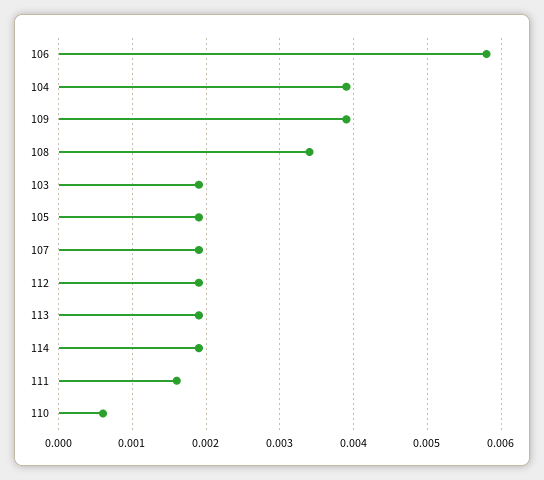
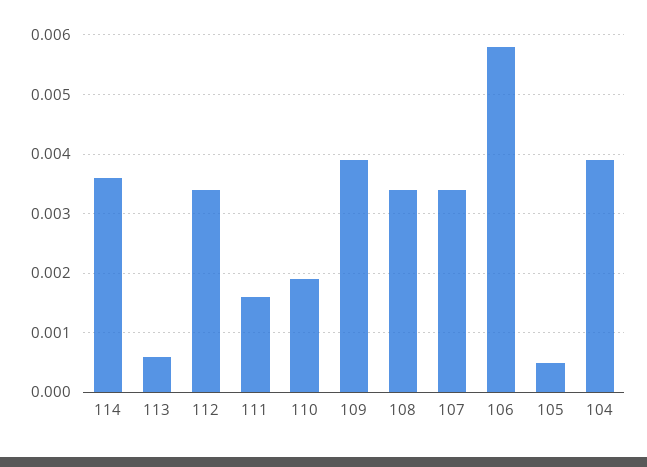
103: 0.0019 -> none
105: 0.0019 -> 0.0005
107: 0.0019 -> 0.0035
112: 0.0019 -> 0.0035
113: 0.0019 -> 0.0005
114: 0.0019 -> 0.0035
110: 0.0006 -> 0.002

